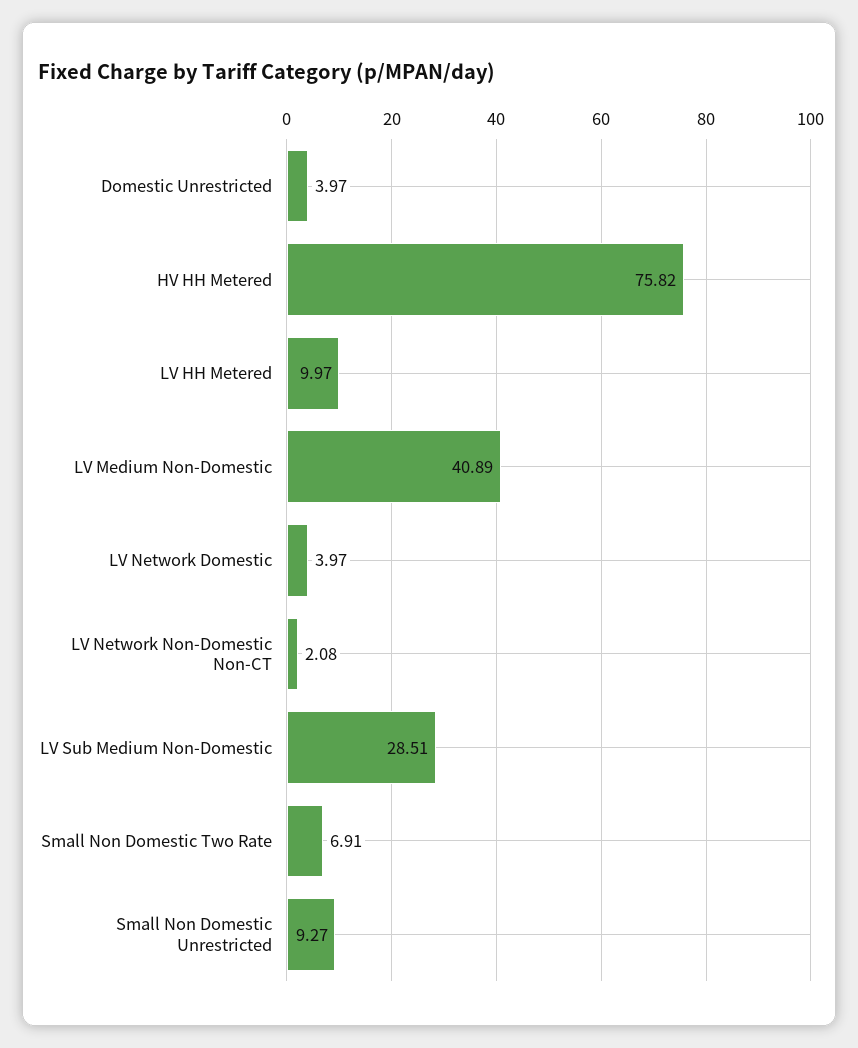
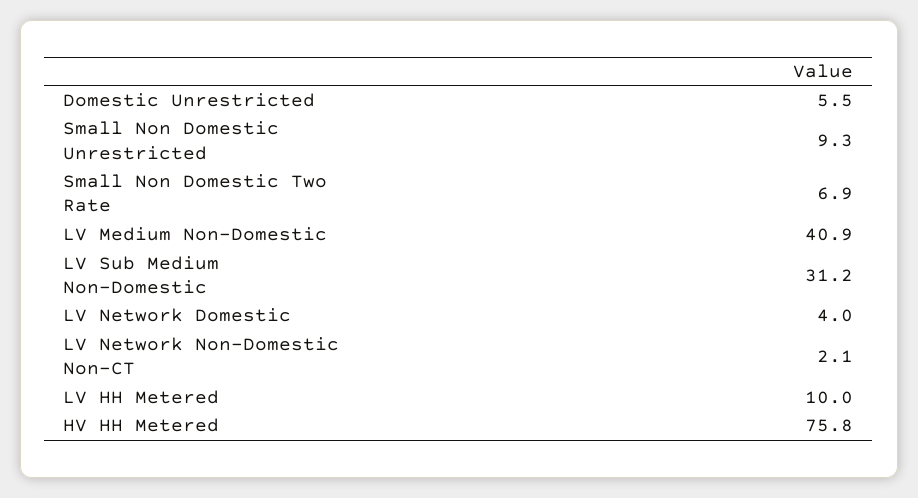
Domestic Unrestricted: 3.97 -> 5.5
LV Sub Medium Non-Domestic: 28.51 -> 31.2

